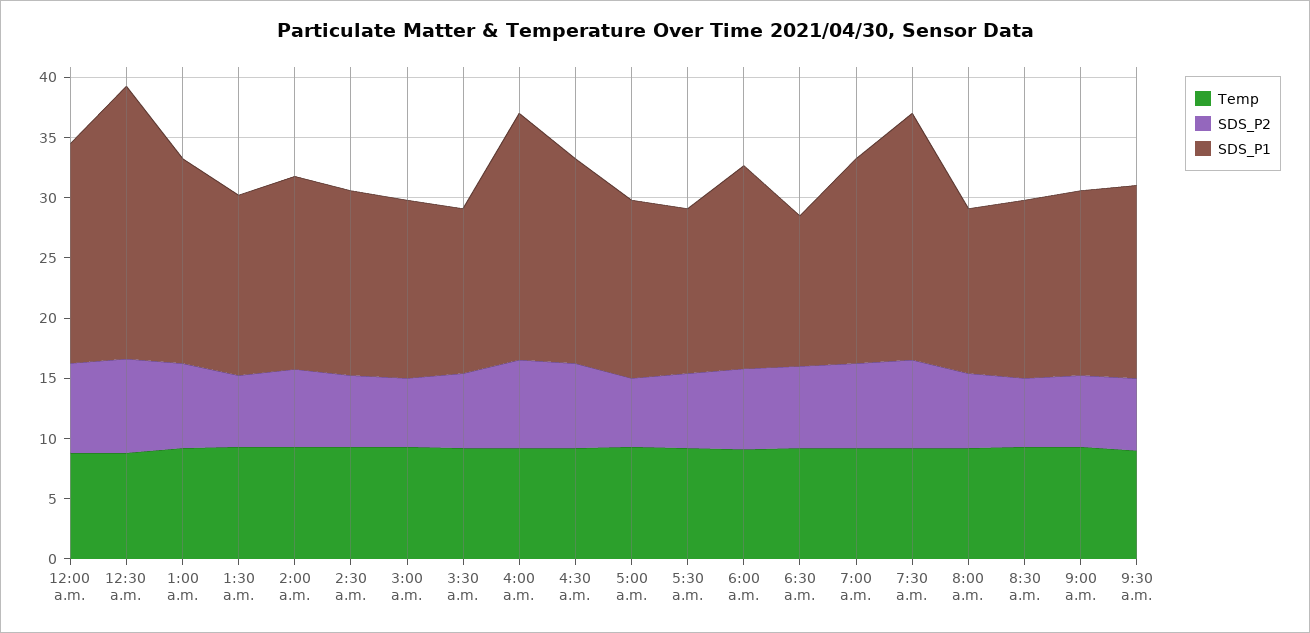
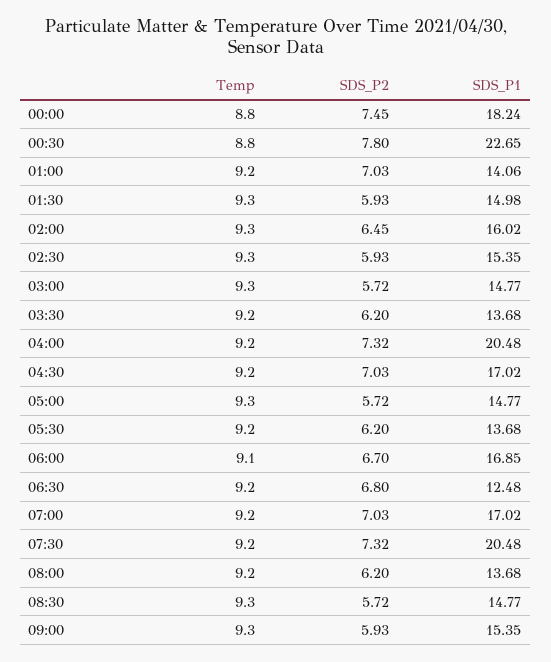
SDS_P1, 1:00 a.m.: 17 -> 14.06
Temp, 9:30 a.m.: 9 -> none
SDS_P2, 9:30 a.m.: 6 -> none
SDS_P1, 9:30 a.m.: 16 -> none

